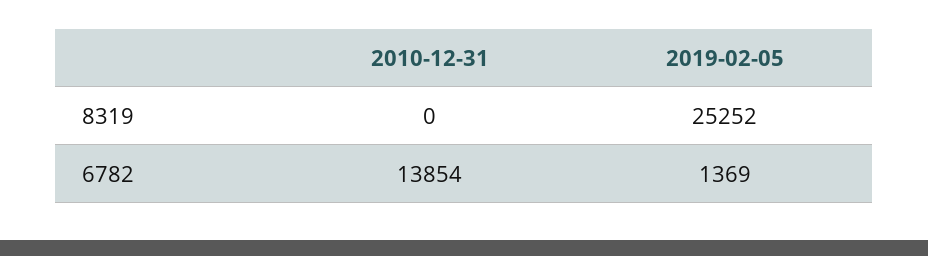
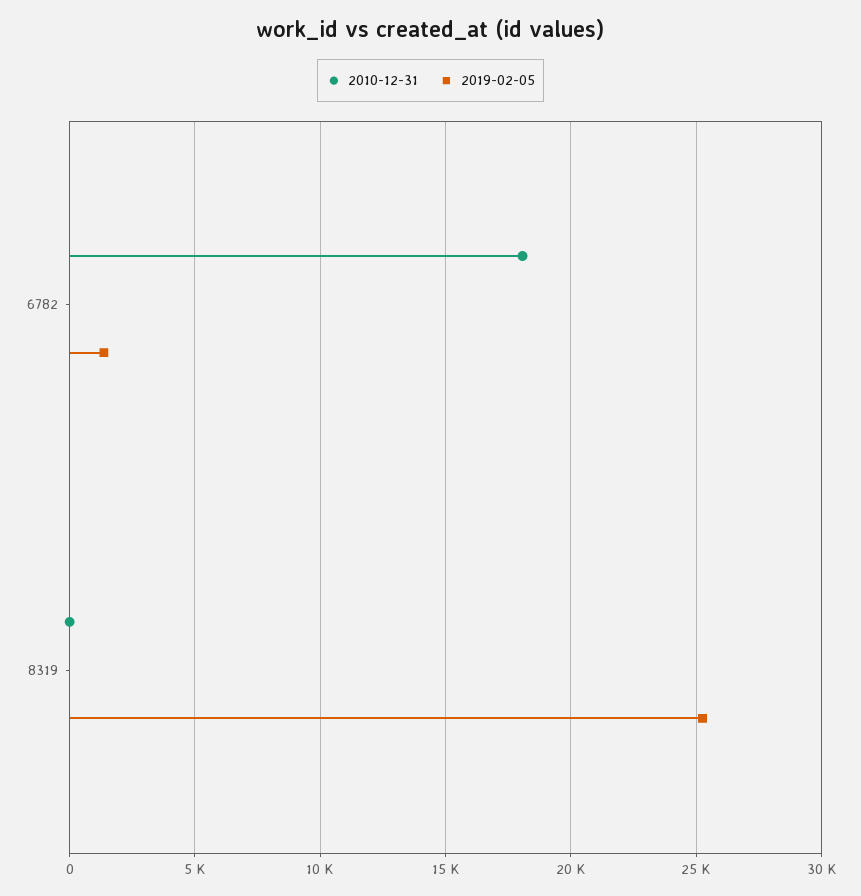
2010-12-31, 6782: 13854 -> 18000

